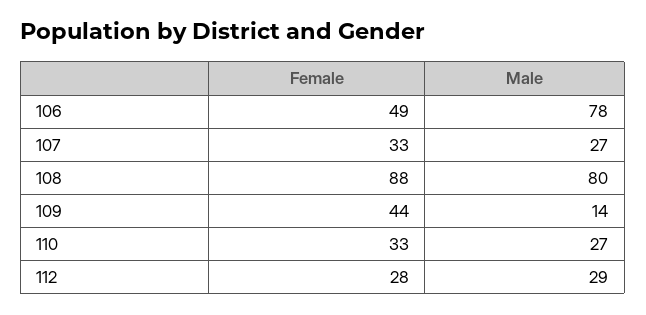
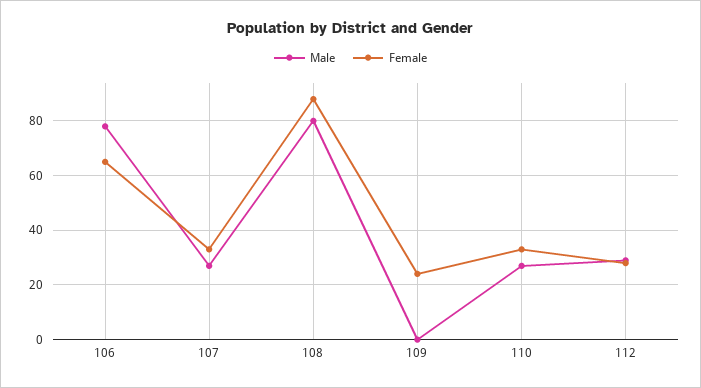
Female, 106: 49 -> 65
Female, 109: 44 -> 25
Male, 109: 14 -> 0

